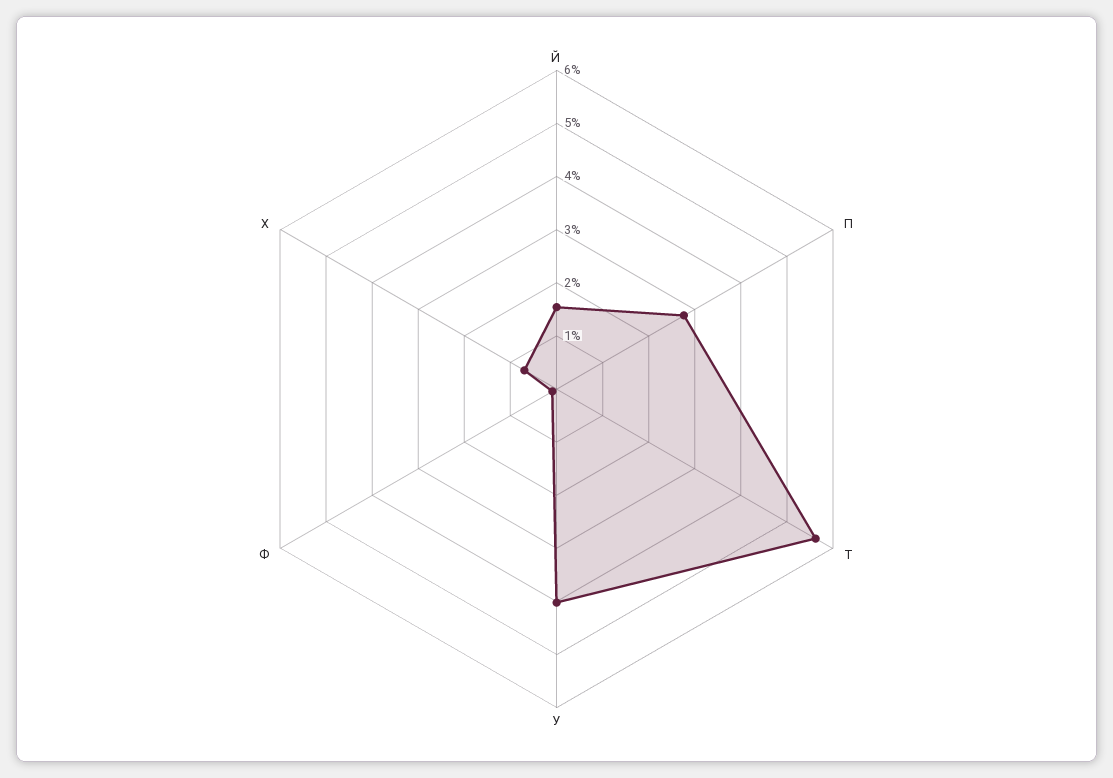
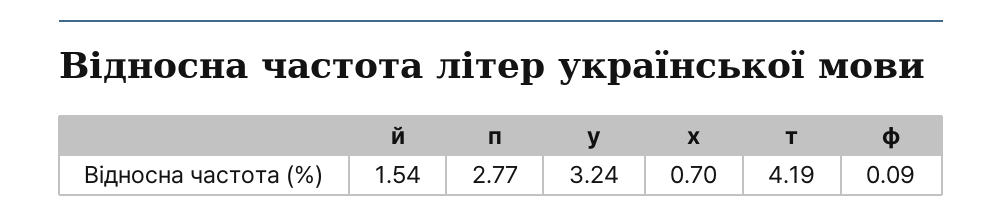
Т: 5.6 -> 4.19
У: 4 -> 3.24

